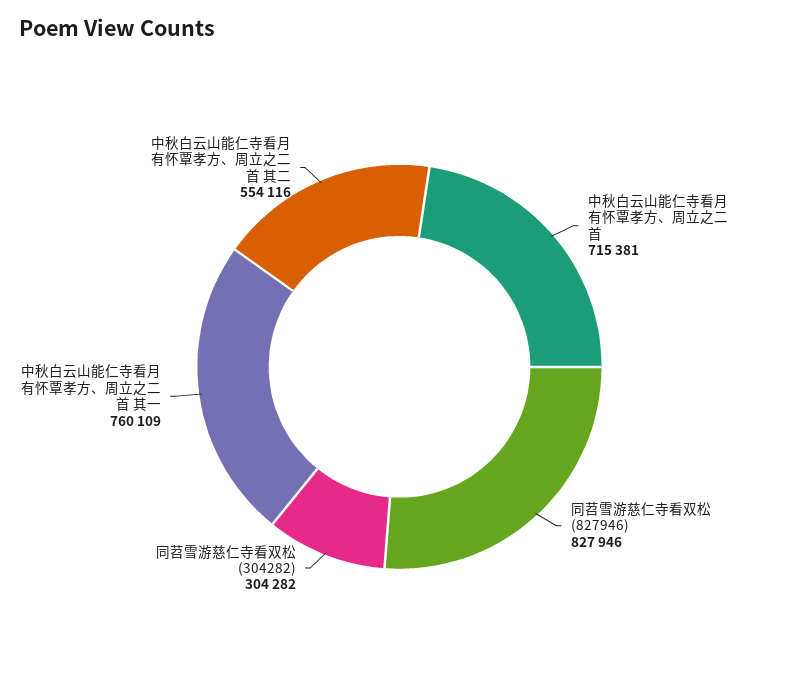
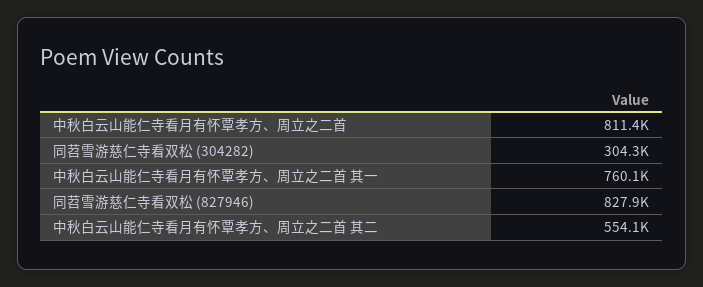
中秋白云山能仁寺看月有怀覃孝方、周立之二首: 715381 -> 811400

